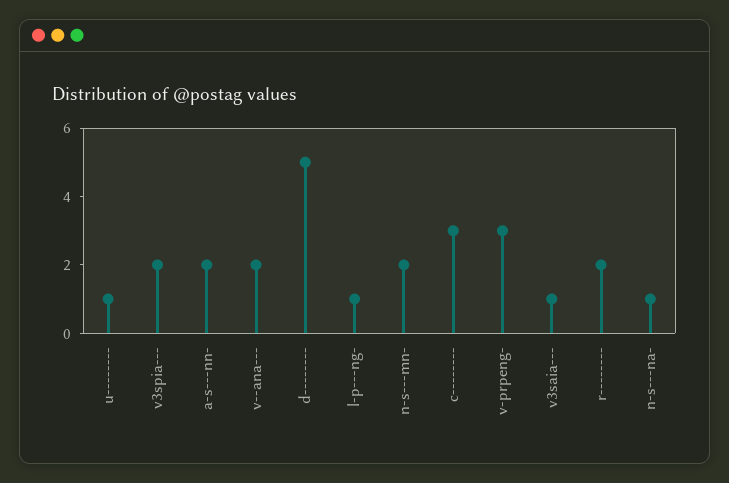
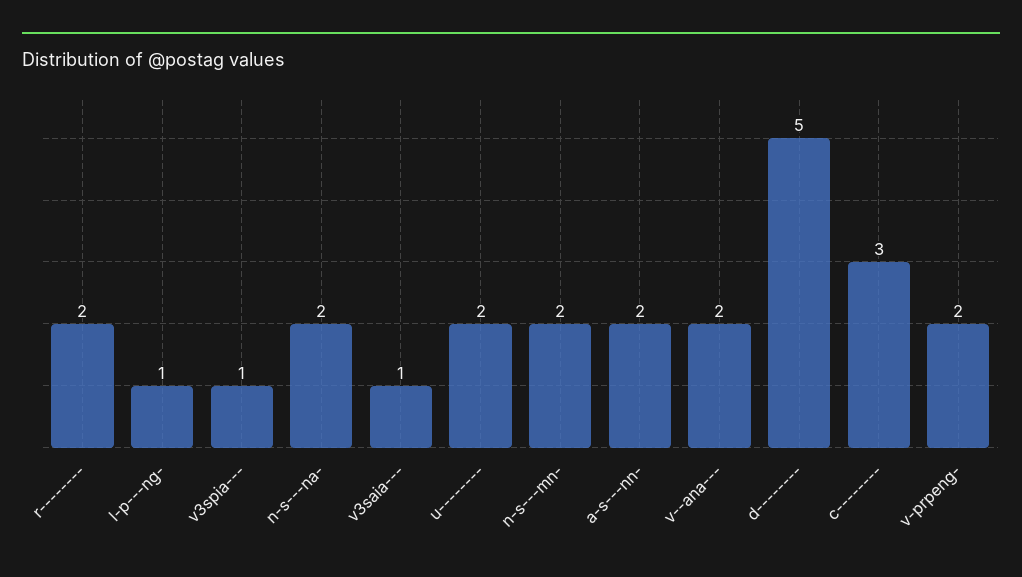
u--------: 1 -> 2
v3spia---: 2 -> 1
v-prpeng-: 3 -> 2
n-s---na-: 1 -> 2

